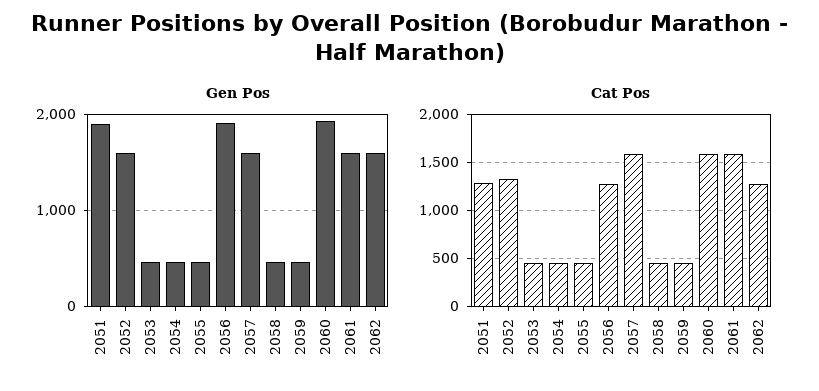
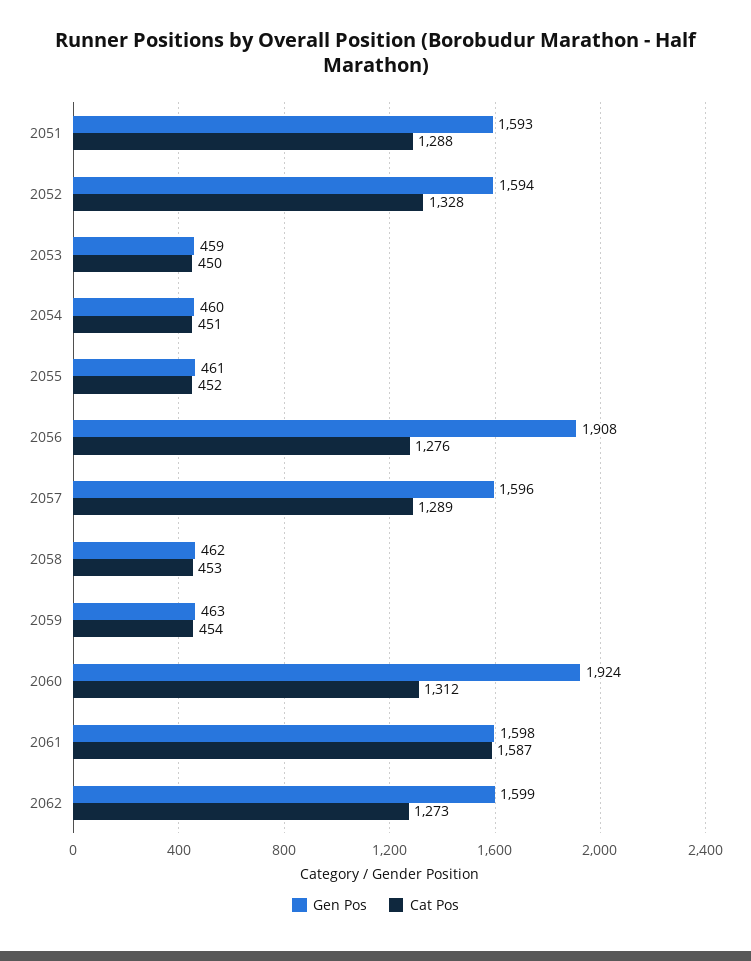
Gen Pos, 2051: 1900 -> 1593
Cat Pos, 2057: 1600 -> 1289
Cat Pos, 2060: 1600 -> 1312

